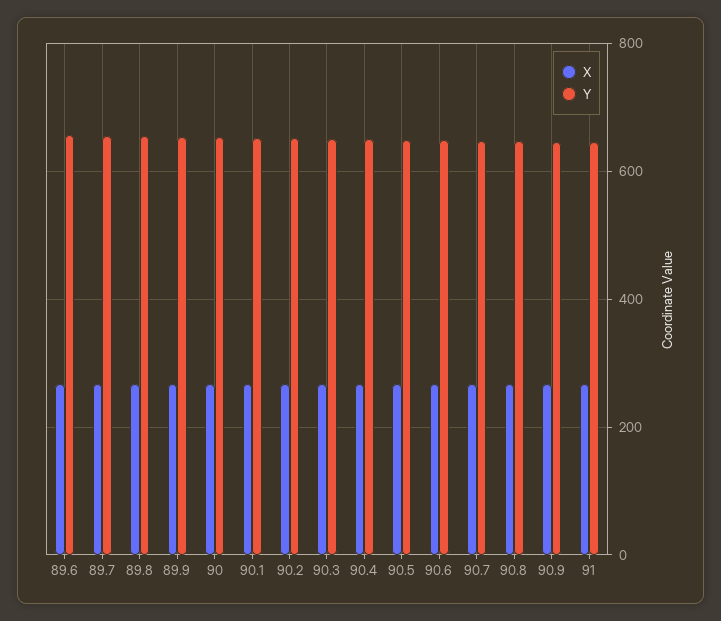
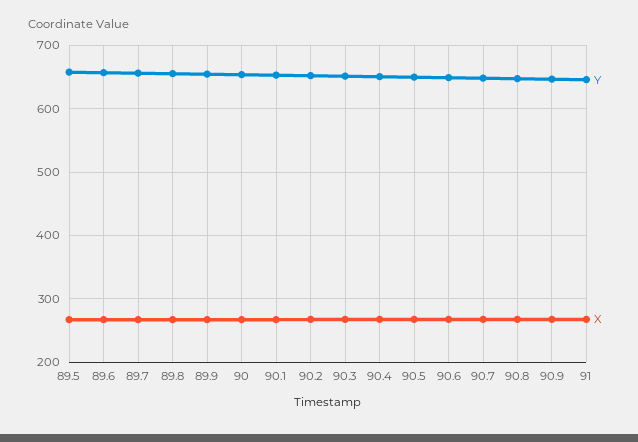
Y, 89.5: none -> 660
X, 89.5: none -> 270

